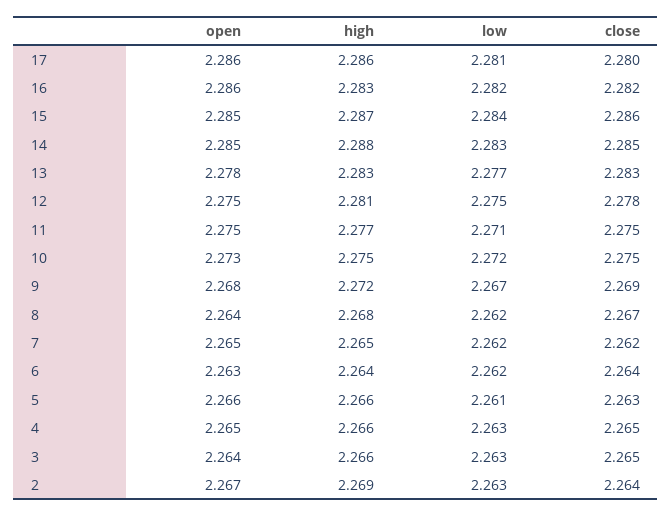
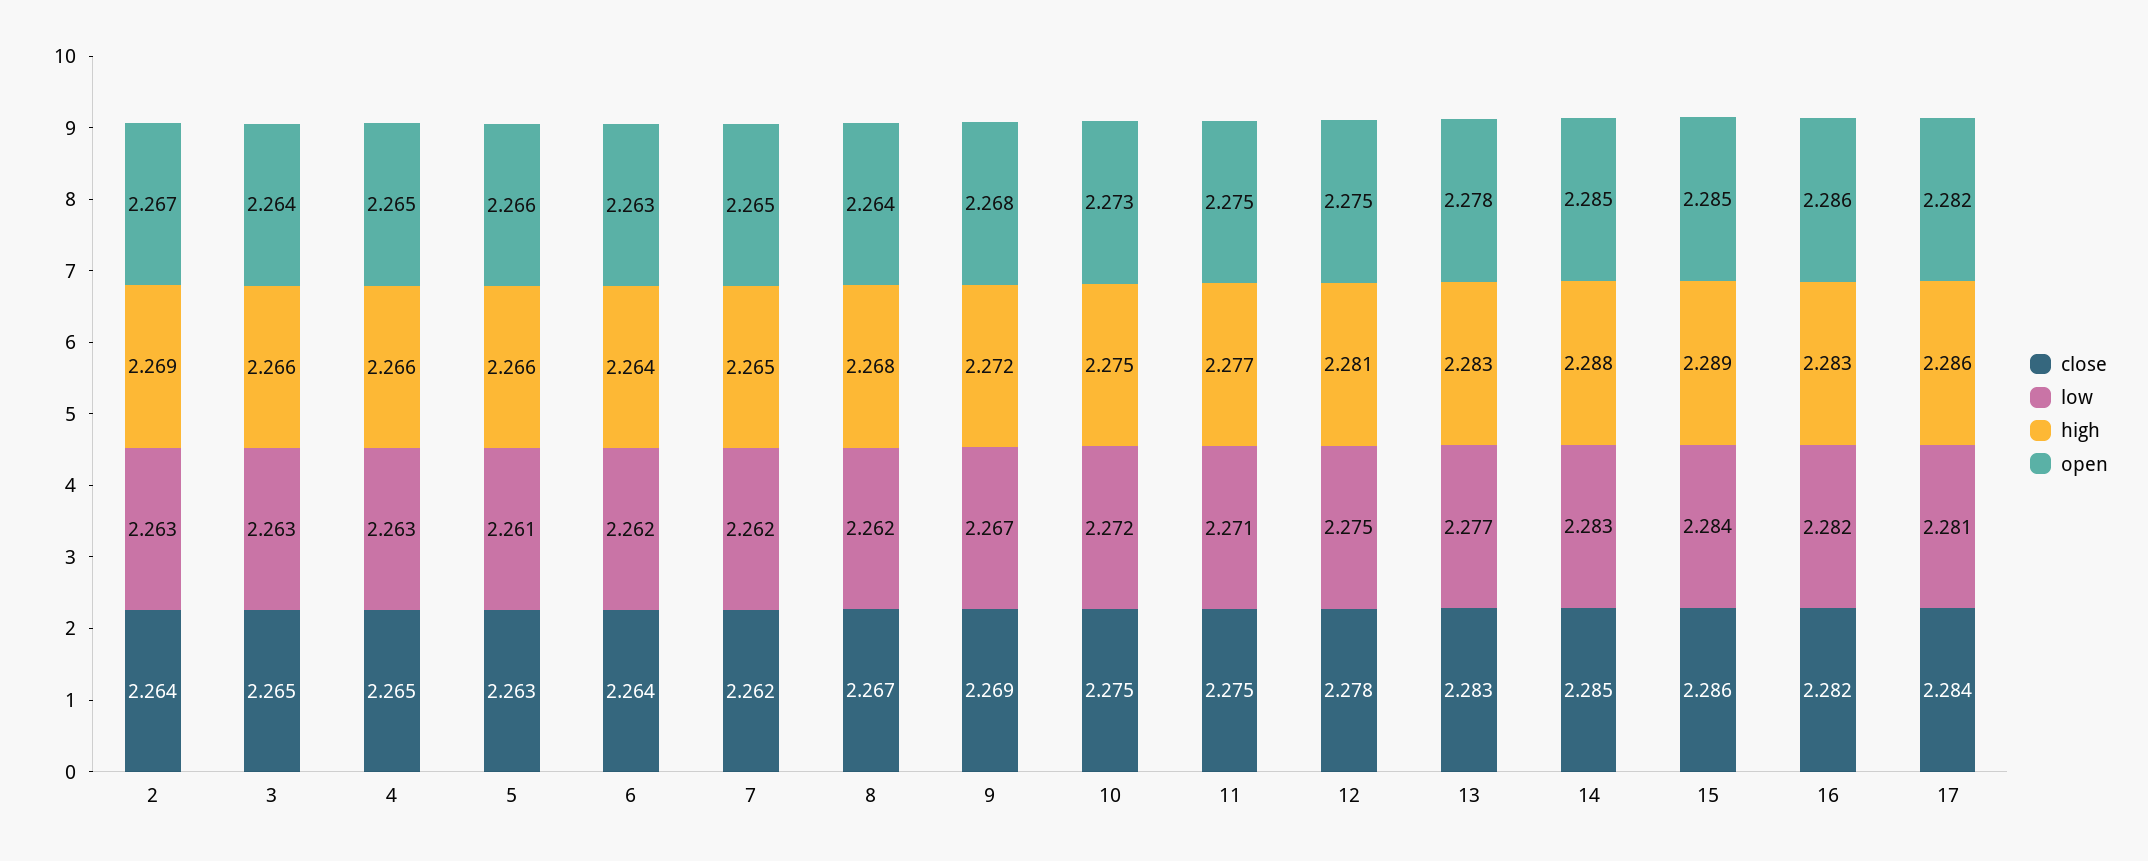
open, 17: 2.286 -> 2.282
close, 17: 2.28 -> 2.284
high, 15: 2.287 -> 2.289

